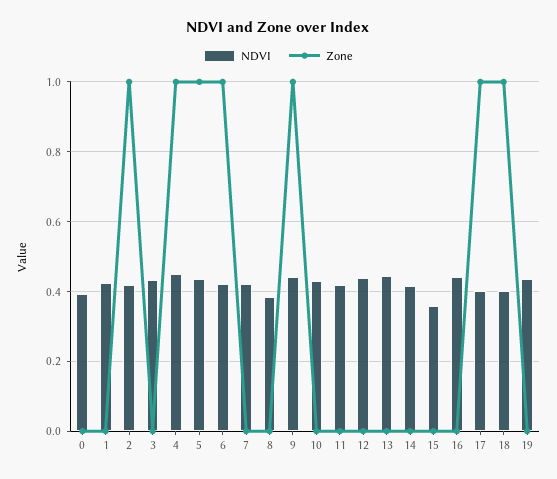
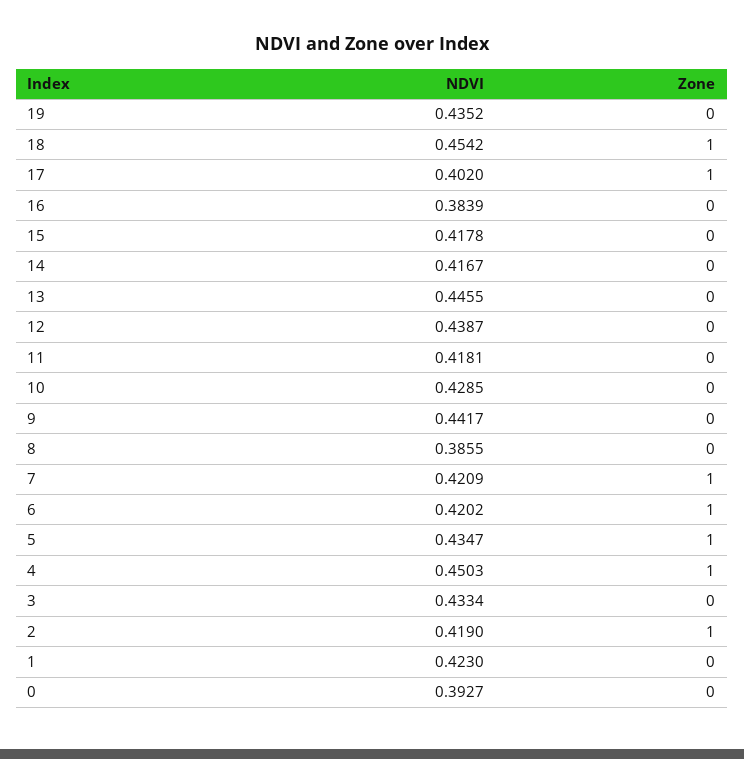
Zone, 7: 0 -> 1
Zone, 9: 1 -> 0
NDVI, 15: 0.36 -> 0.4178
NDVI, 16: 0.44 -> 0.3839
NDVI, 18: 0.4 -> 0.4542

